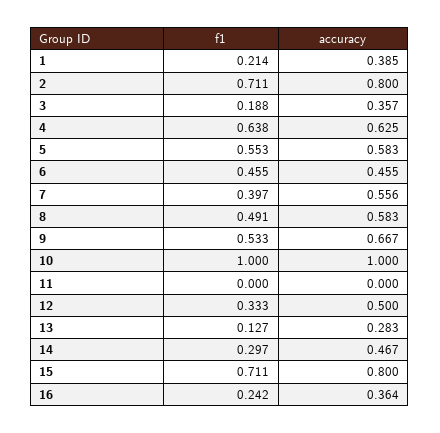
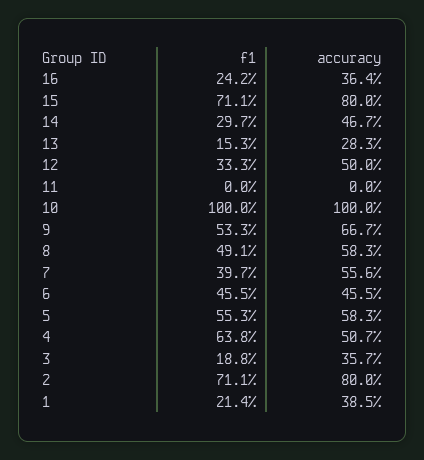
accuracy, 4: 0.625 -> 0.507
f1, 13: 0.127 -> 0.153

